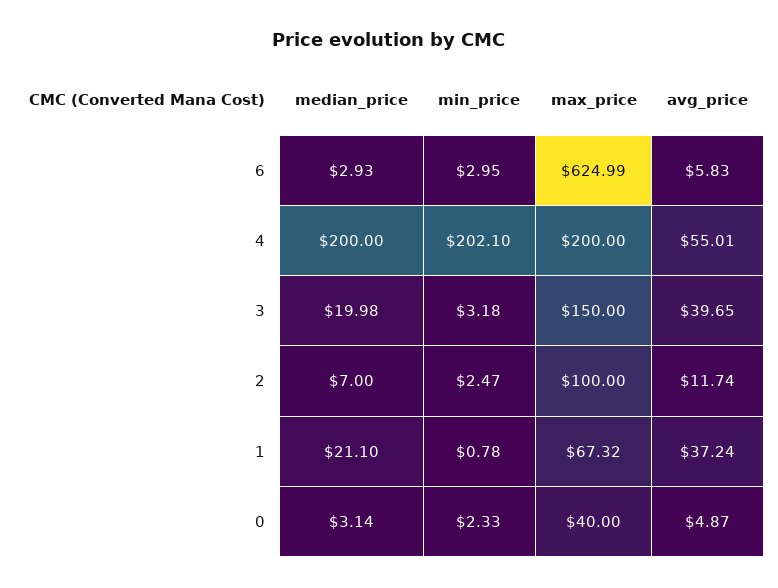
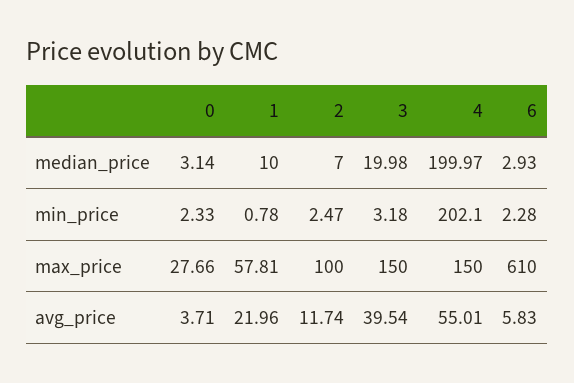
min_price, 6: 2.95 -> 2.28
max_price, 6: 624.99 -> 610
median_price, 4: 200 -> 199.97
max_price, 4: 200 -> 150
avg_price, 3: 39.65 -> 39.54
median_price, 1: 21.1 -> 10
max_price, 1: 67.32 -> 57.81
avg_price, 1: 37.24 -> 21.96
max_price, 0: 40 -> 27.66
avg_price, 0: 4.87 -> 3.71

